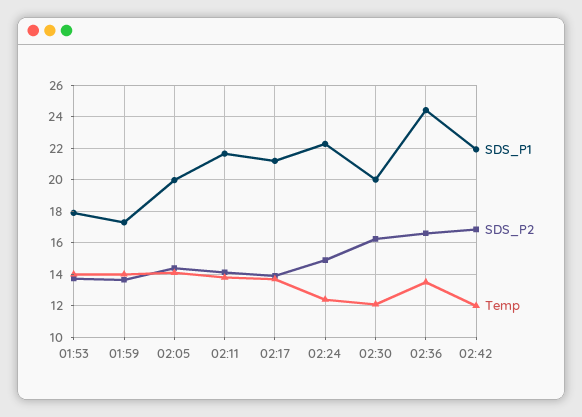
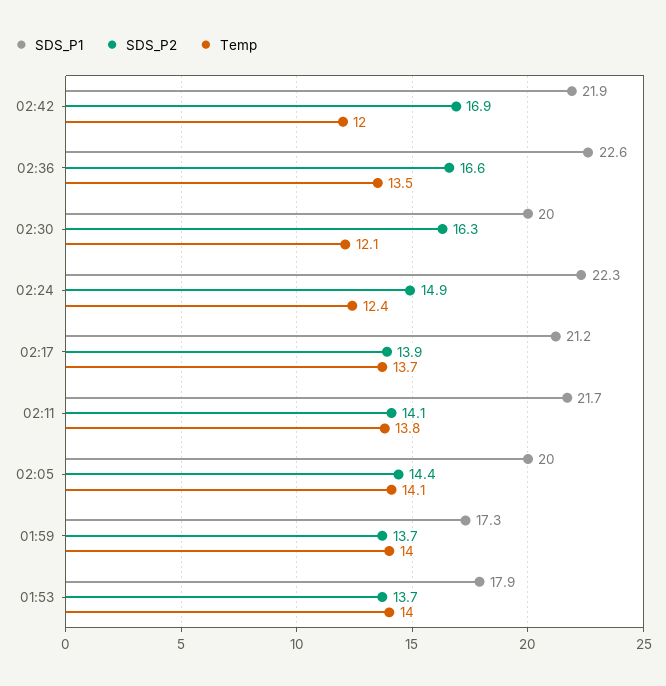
SDS_P1, 02:36: 24.5 -> 22.6

